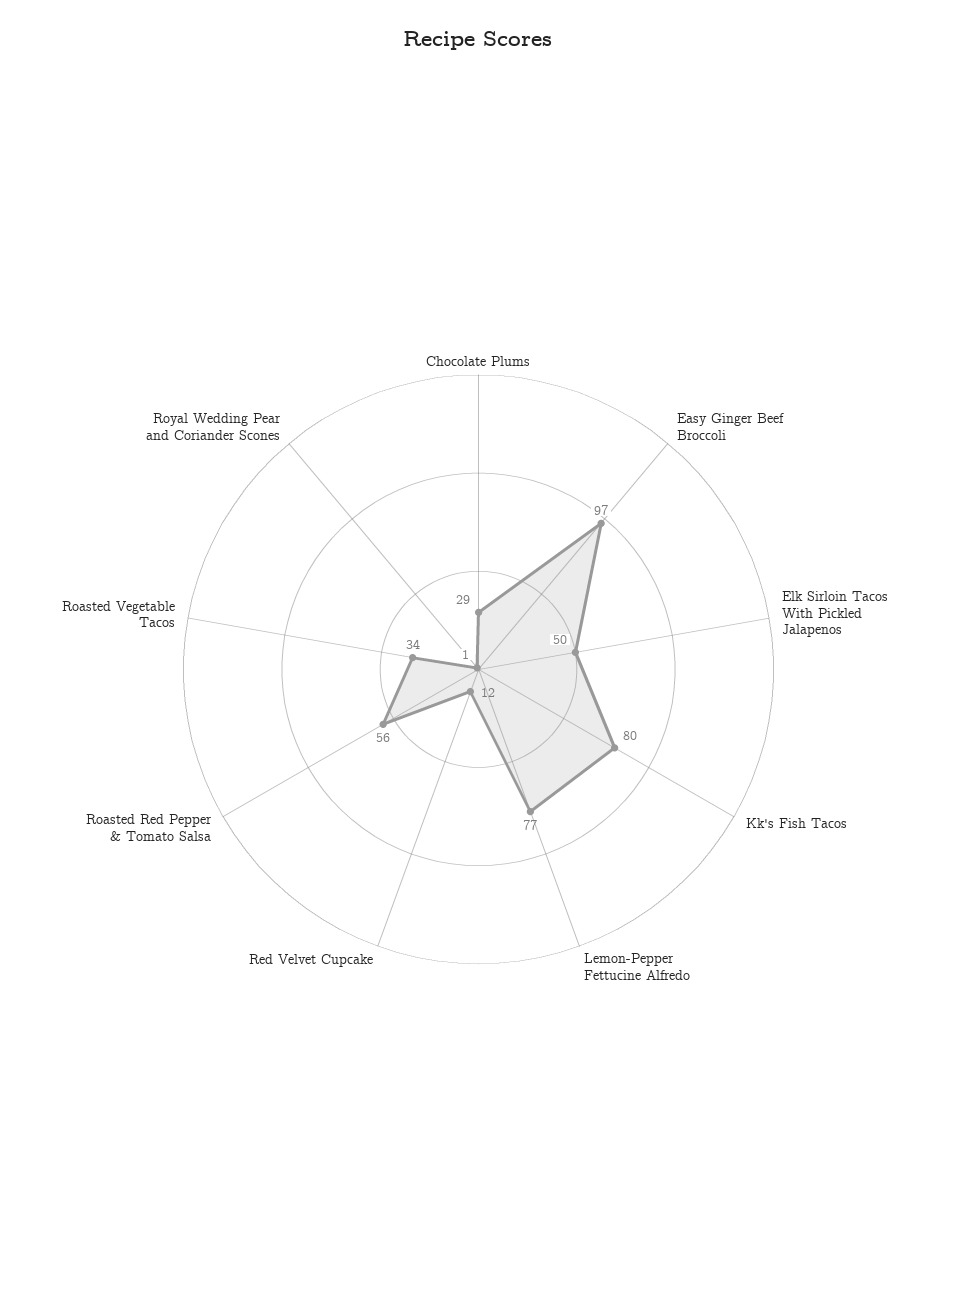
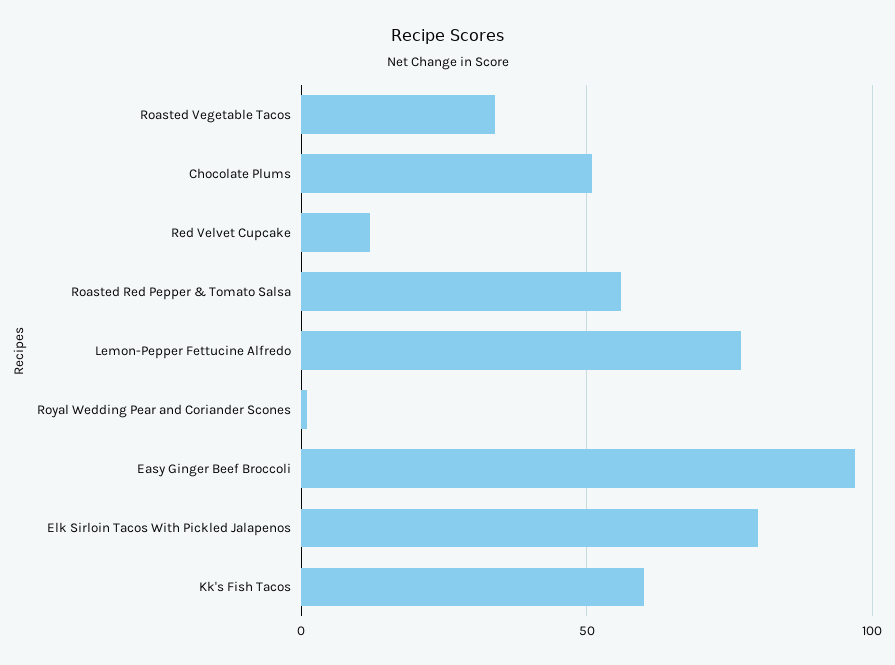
Chocolate Plums: 29 -> 50
Elk Sirloin Tacos With Pickled Jalapenos: 50 -> 80
Kk's Fish Tacos: 80 -> 60

